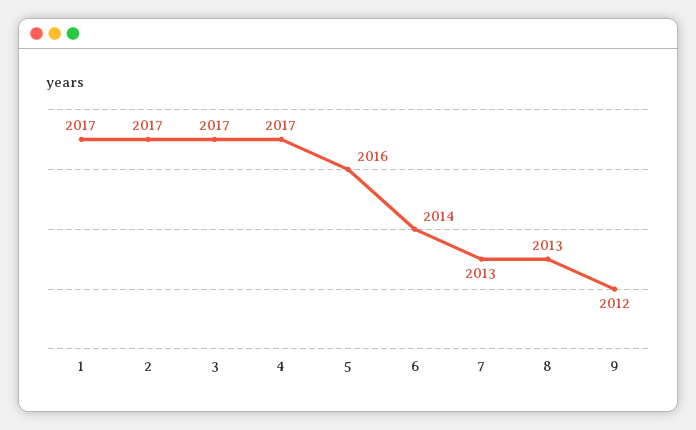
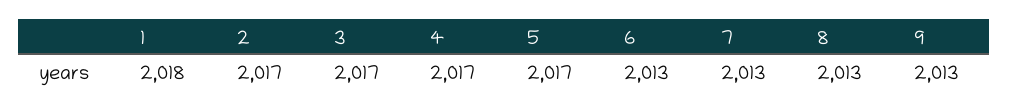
1: 2017 -> 2018
5: 2016 -> 2017
6: 2014 -> 2013
9: 2012 -> 2013

